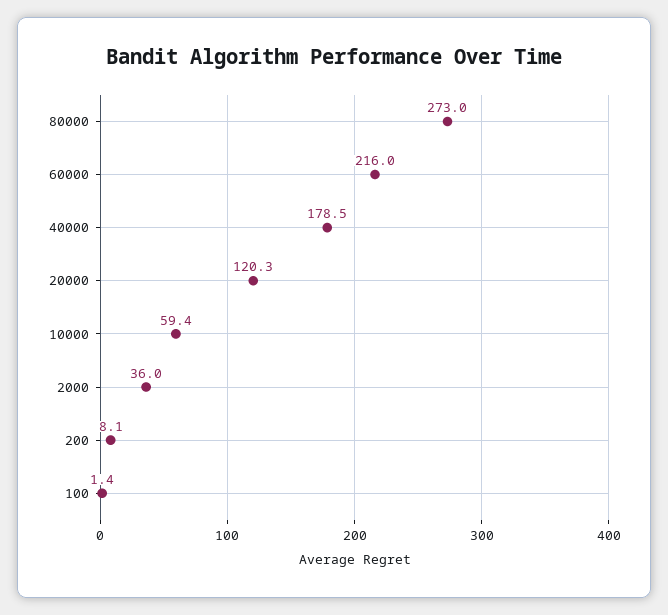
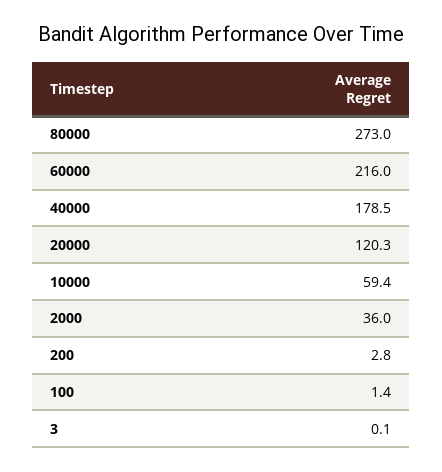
200: 8.1 -> 2.8
3: none -> 0.1

